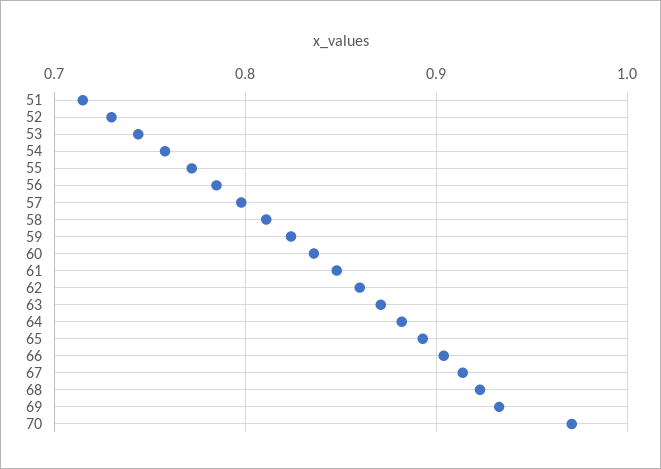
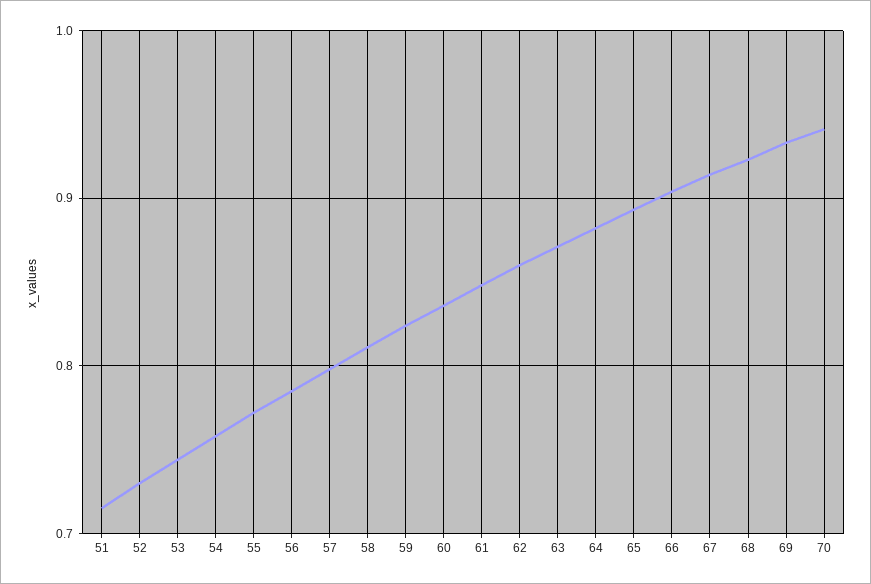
70: 0.97 -> 0.94

